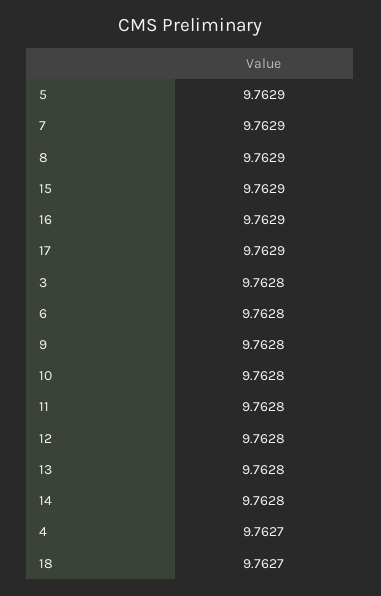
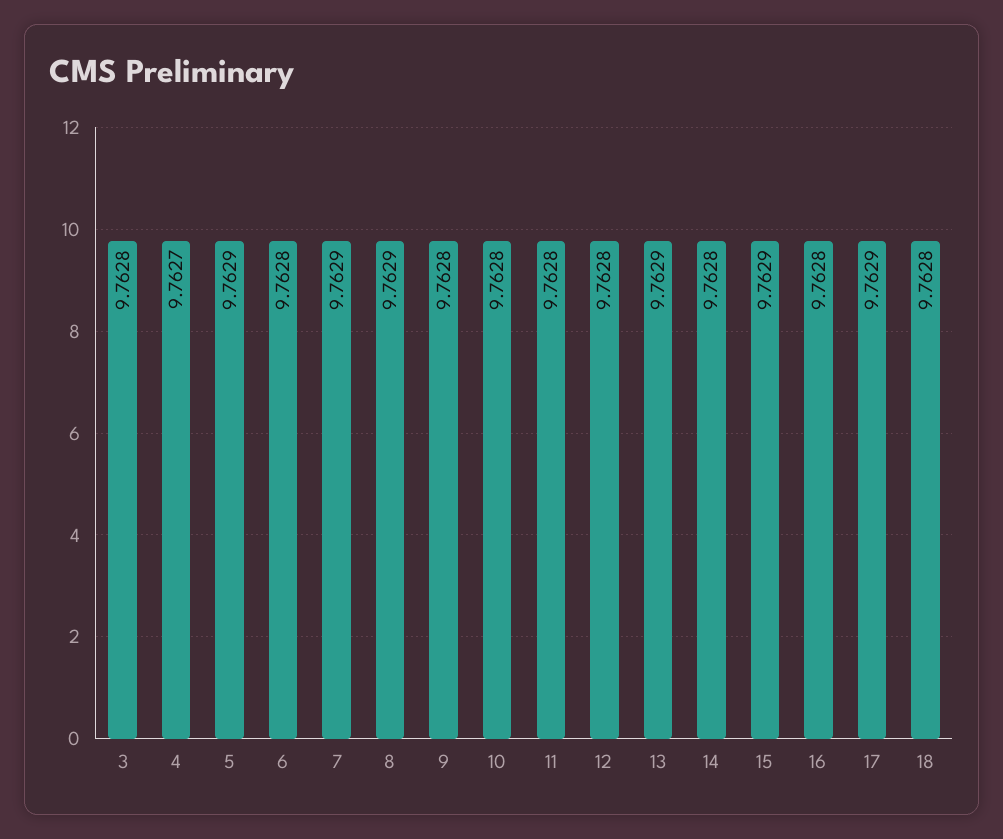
16: 9.7629 -> 9.7628
13: 9.7628 -> 9.7629
18: 9.7627 -> 9.7628

